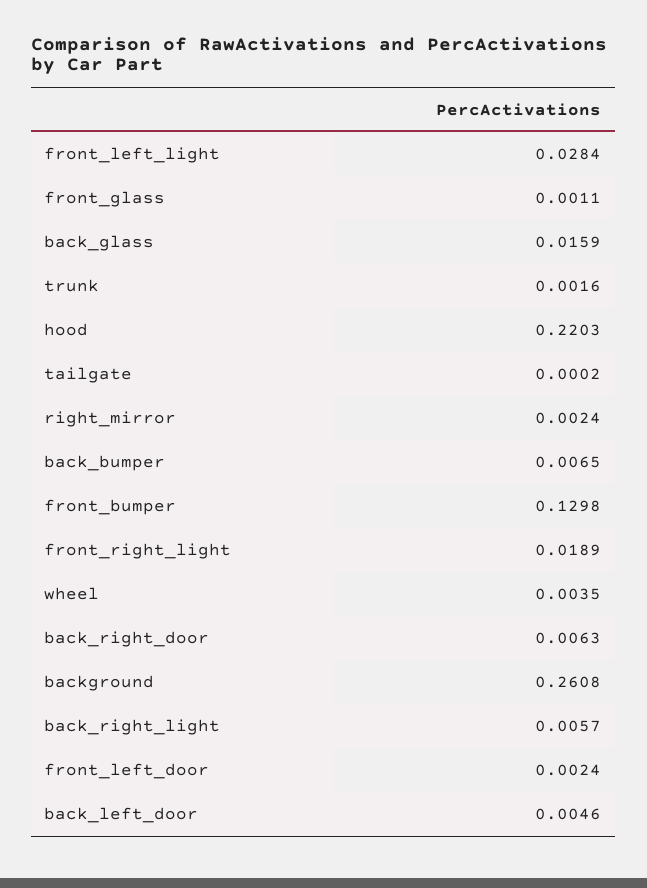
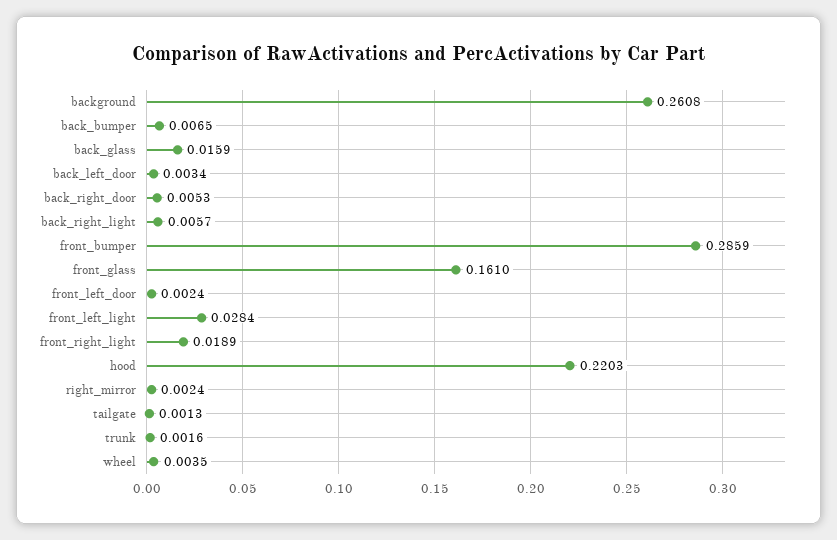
front_glass: 0.0011 -> 0.161
tailgate: 0.0002 -> 0.0013
front_bumper: 0.1298 -> 0.2859
back_right_door: 0.0063 -> 0.0053
back_left_door: 0.0046 -> 0.0034

